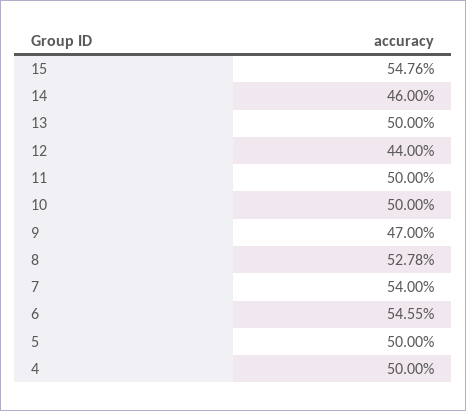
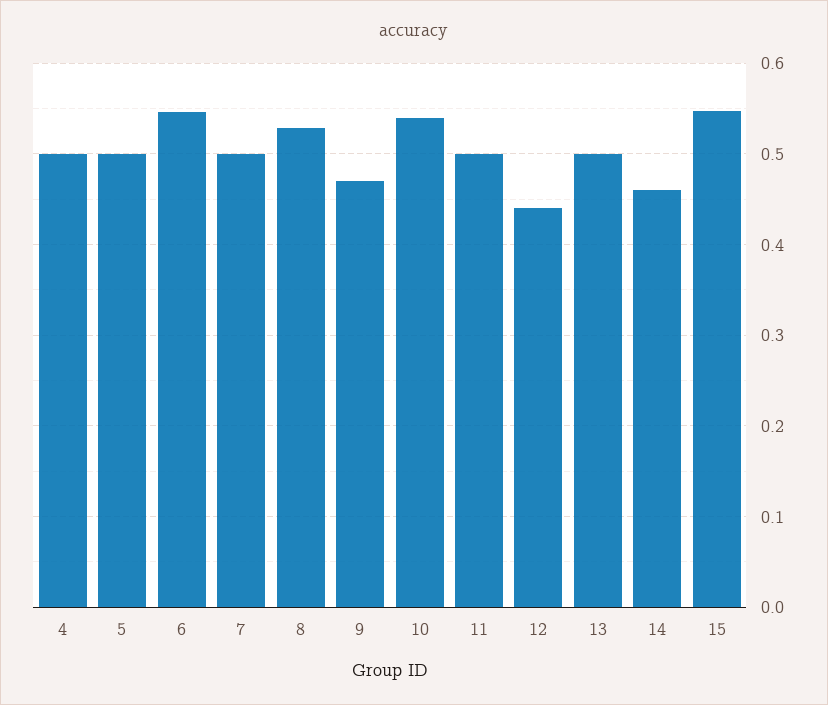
10: 0.5 -> 0.54
7: 0.54 -> 0.5

